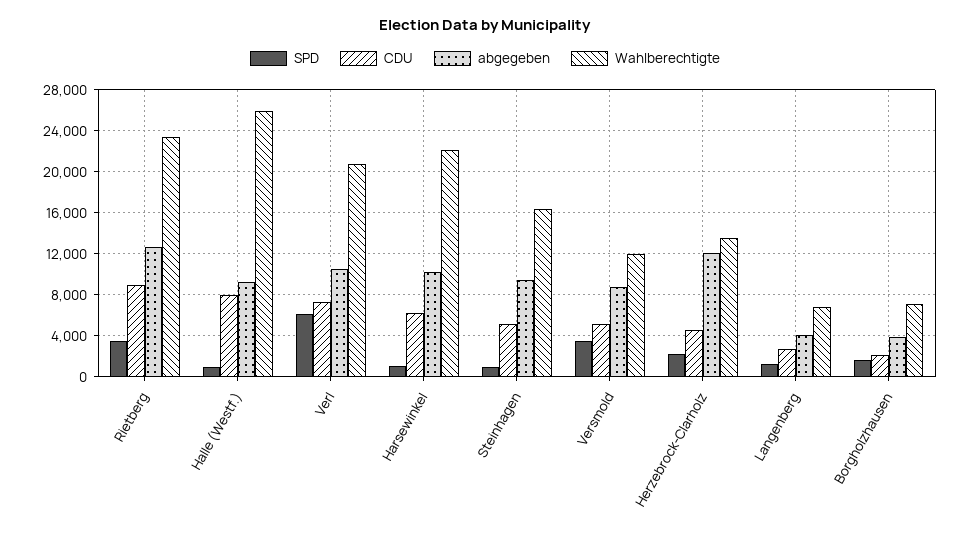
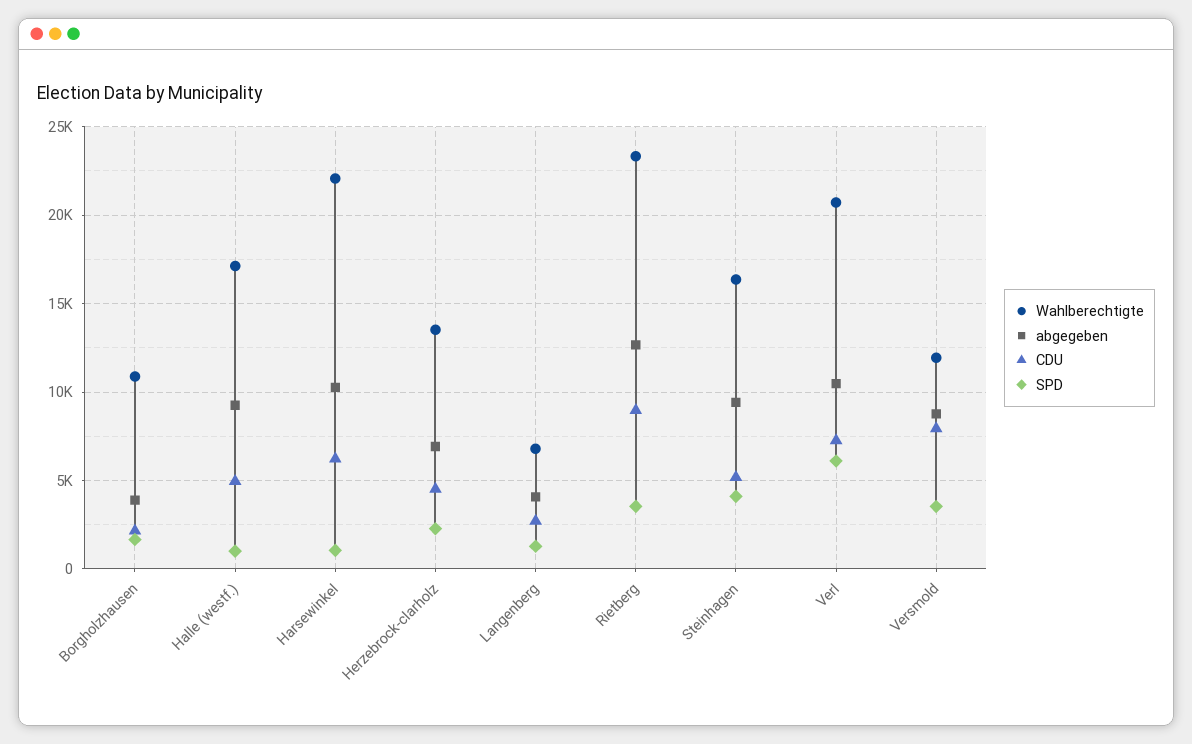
CDU, Halle (Westf.): 8000 -> 5000
Wahlberechtigte, Halle (Westf.): 26000 -> 17000
SPD, Steinhagen: 1000 -> 4000
CDU, Versmold: 5000 -> 8000
abgegeben, Herzebrock-Clarholz: 12000 -> 7000
Wahlberechtigte, Borgholzhausen: 7000 -> 11000

